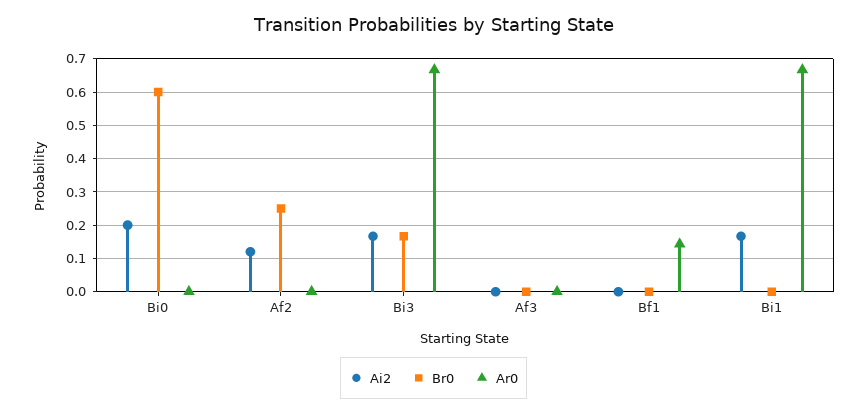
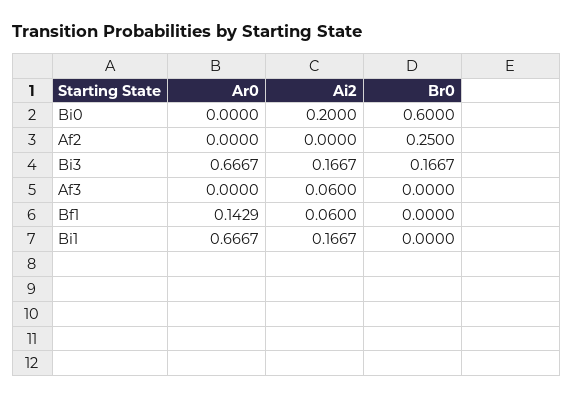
Ai2, Af2: 0.12 -> 0
Ai2, Af3: 0 -> 0.06
Ai2, Bf1: 0 -> 0.06

